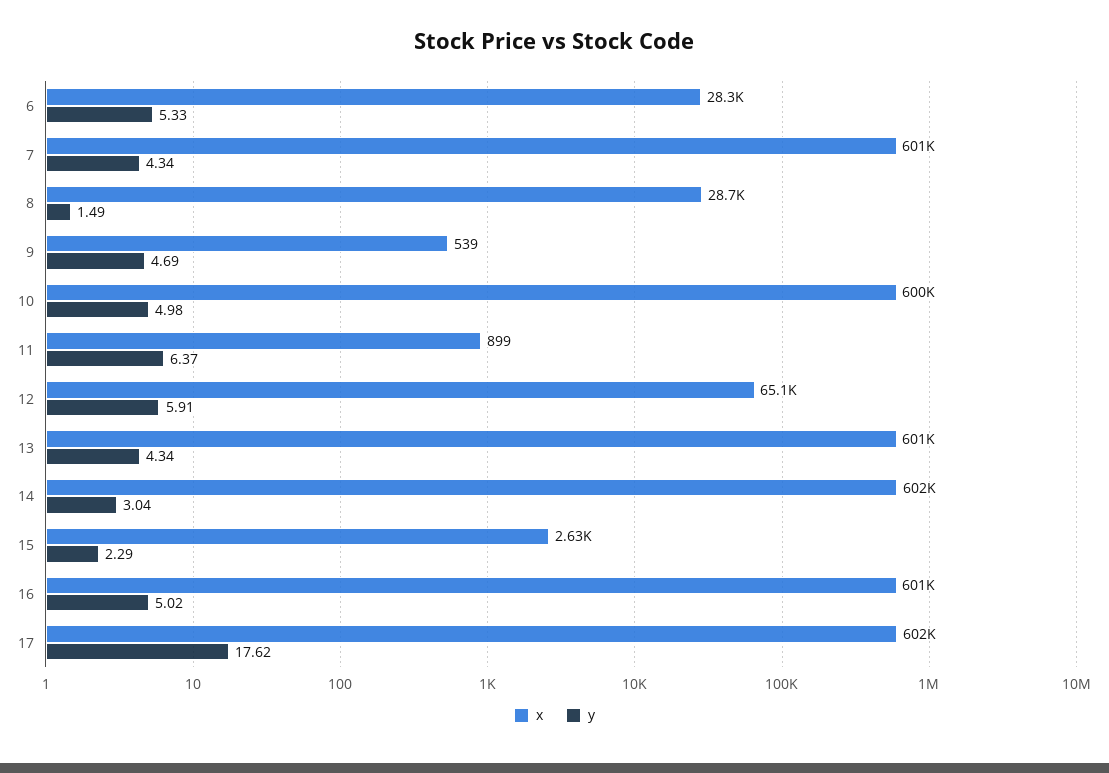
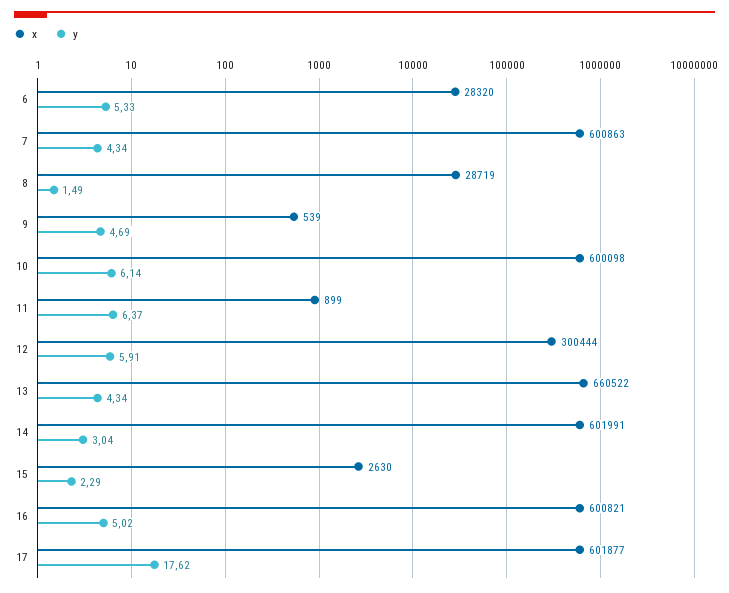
y, 10: 4.98 -> 6.14
x, 12: 65100 -> 300444
x, 13: 601000 -> 660522

